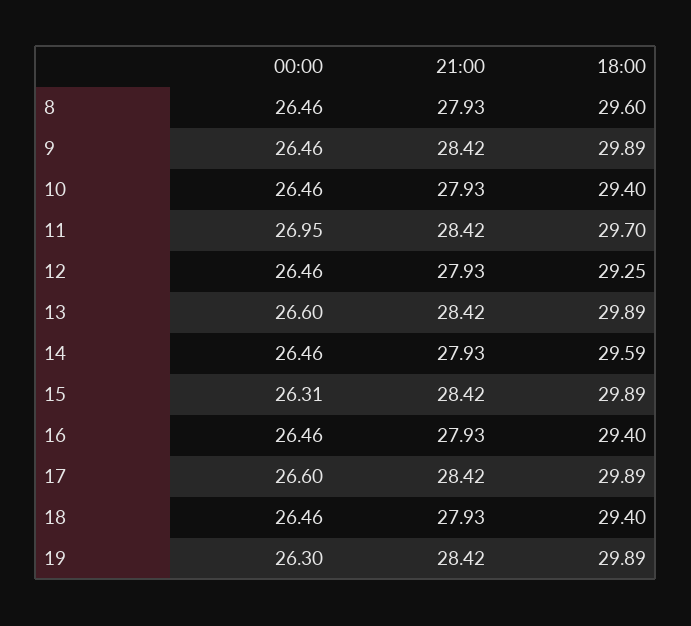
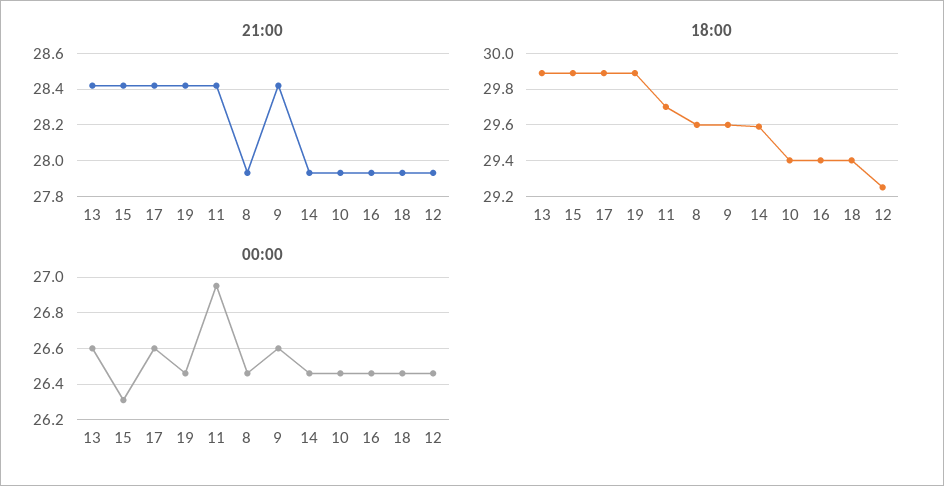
00:00, 9: 26.46 -> 26.6
18:00, 9: 29.89 -> 29.6
00:00, 19: 26.3 -> 26.45

